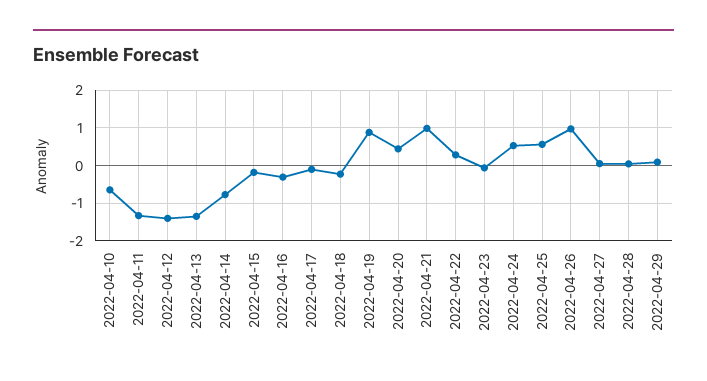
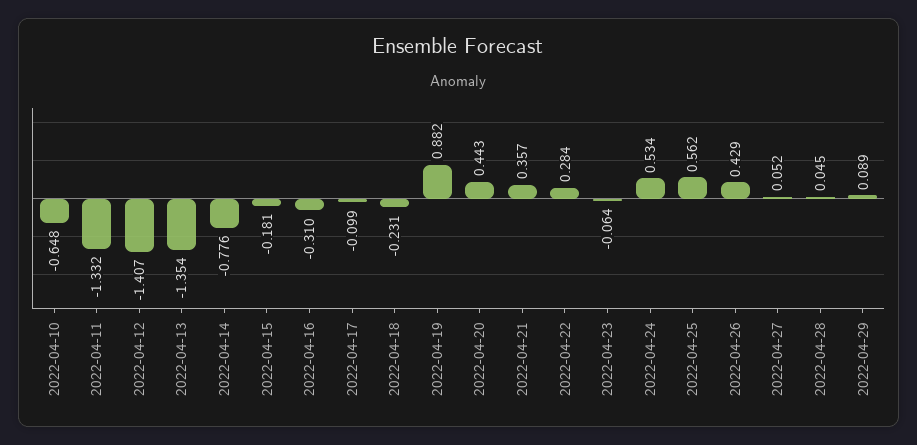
2022-04-21: 1 -> 0.357
2022-04-26: 1 -> 0.429

